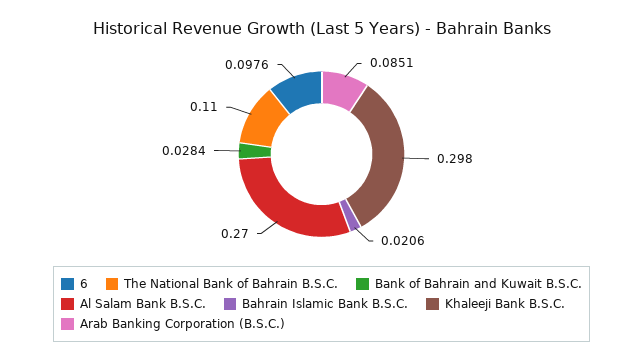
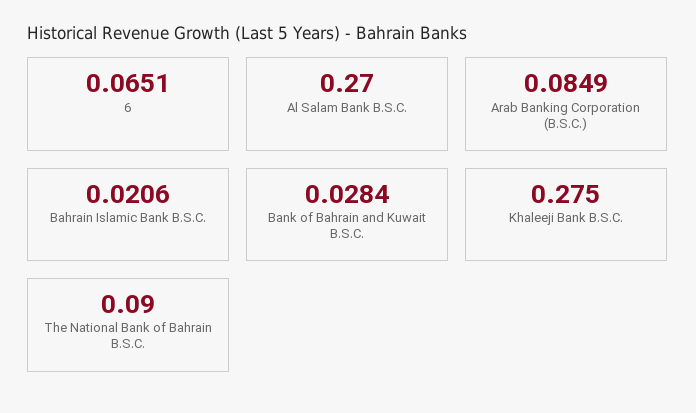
6: 0.0976 -> 0.0651
The National Bank of Bahrain B.S.C.: 0.11 -> 0.09
Khaleeji Bank B.S.C.: 0.298 -> 0.275
Arab Banking Corporation (B.S.C.): 0.0851 -> 0.0849

